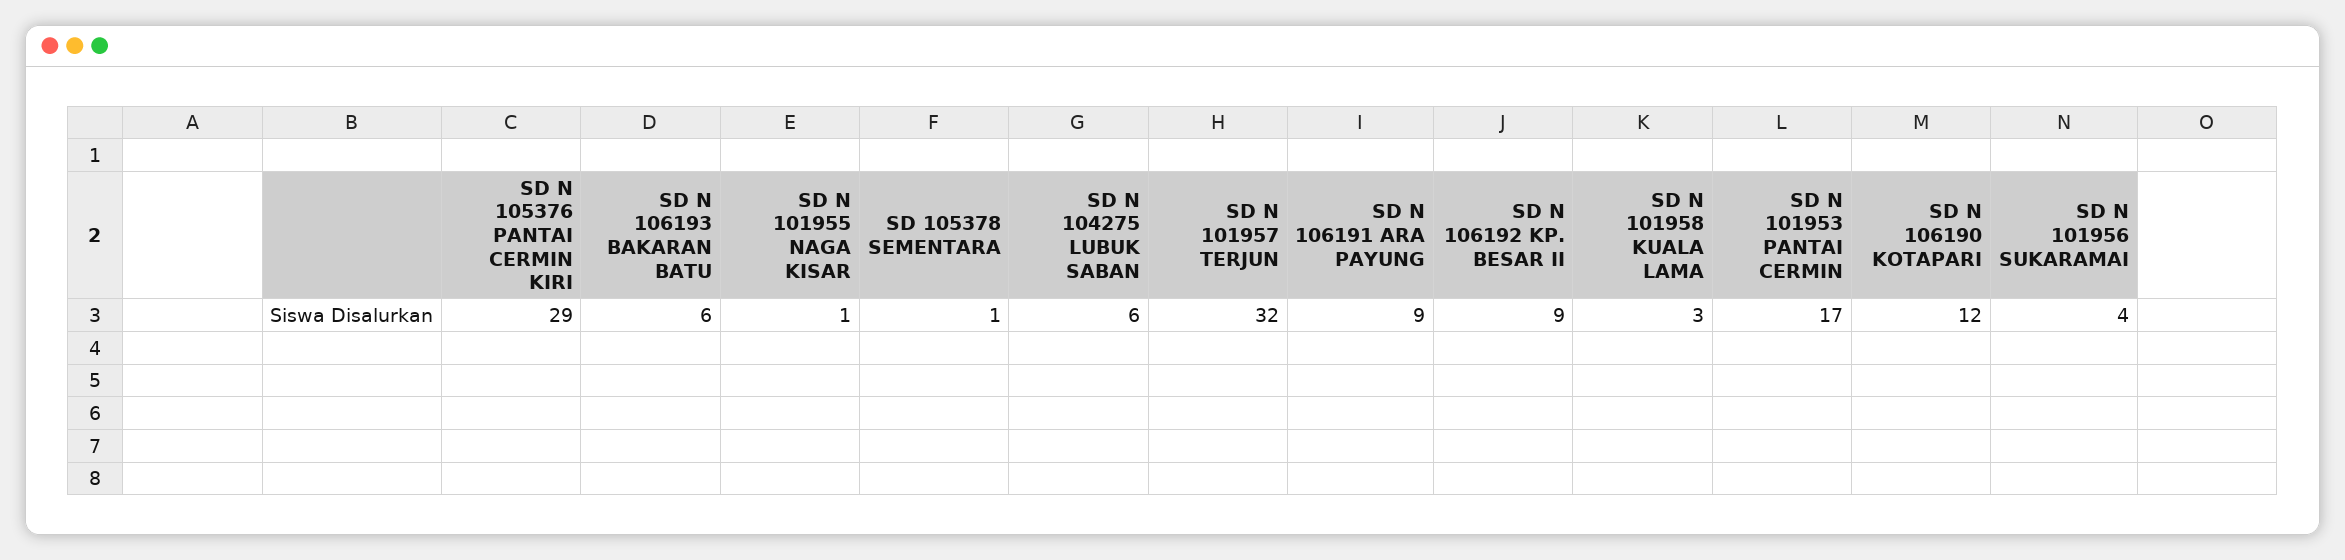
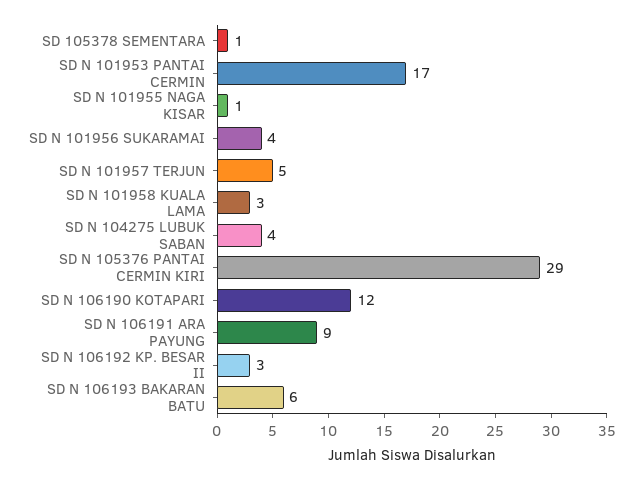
SD N 104275 LUBUK SABAN: 6 -> 4
SD N 101957 TERJUN: 32 -> 5
SD N 106192 KP. BESAR II: 9 -> 3

